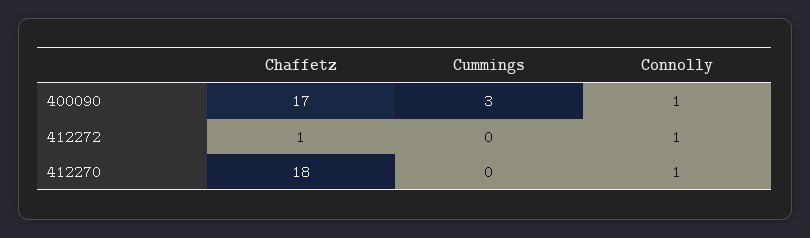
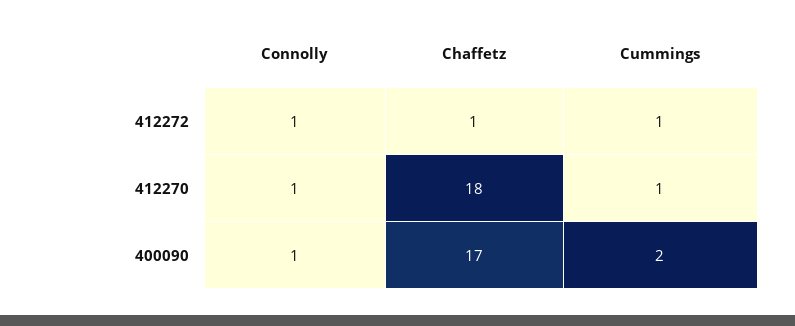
Cummings, 400090: 3 -> 2
Cummings, 412272: 0 -> 1
Cummings, 412270: 0 -> 1

